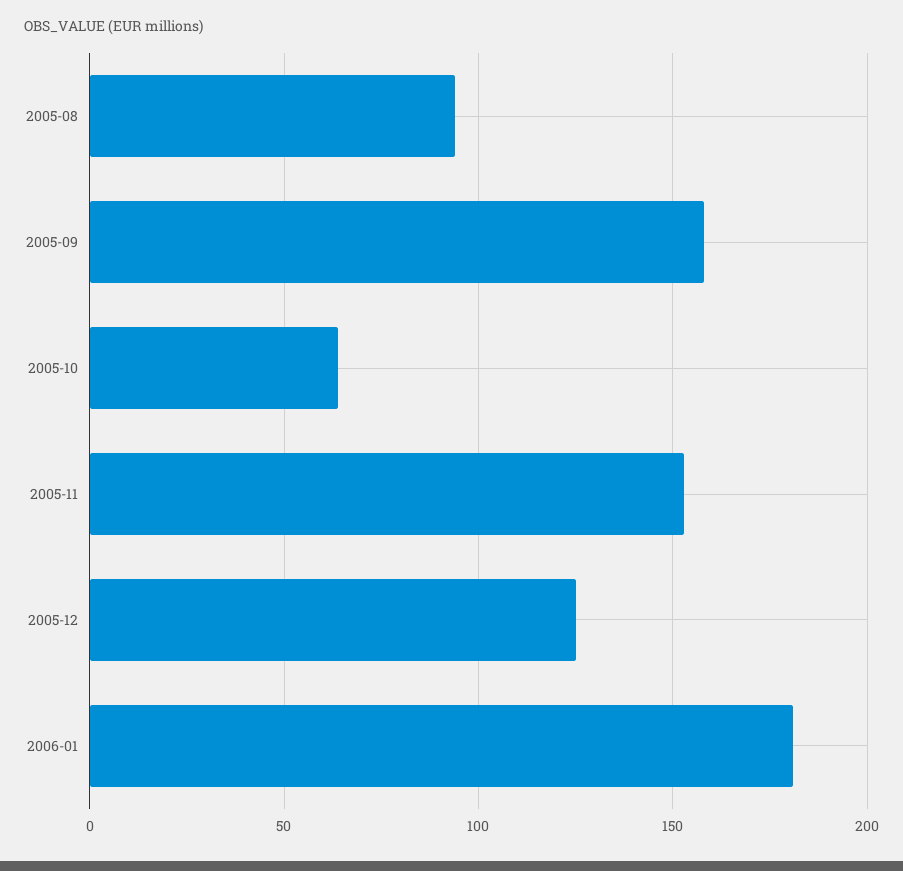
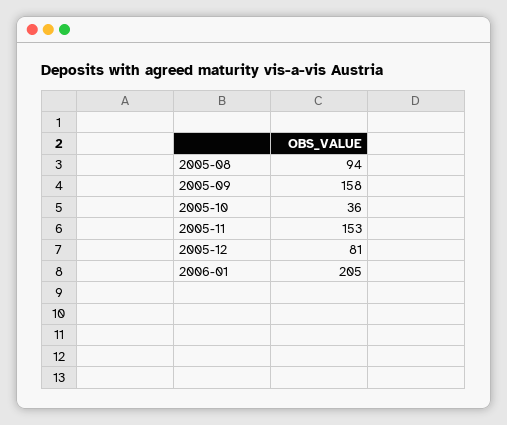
2005-10: 65 -> 36
2005-12: 125 -> 81
2006-01: 180 -> 205

